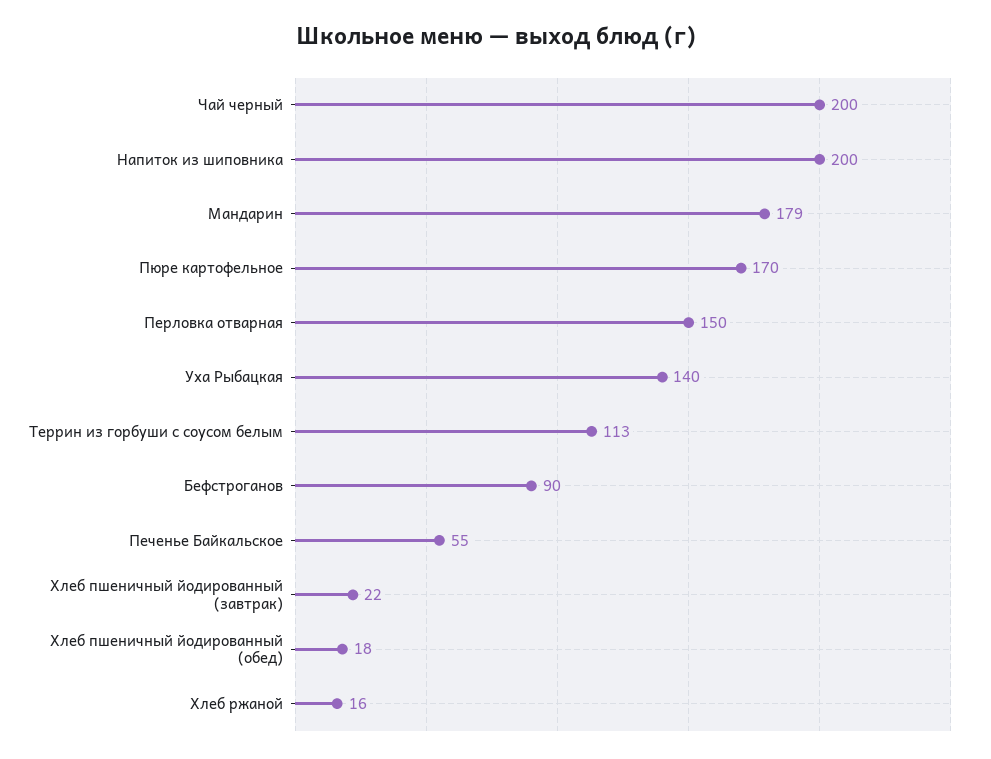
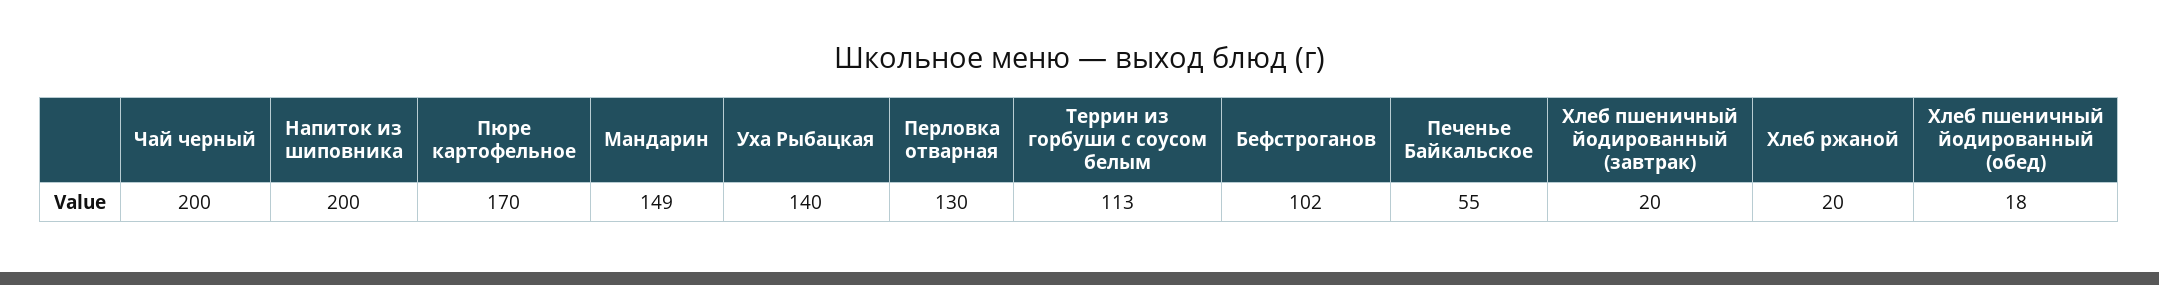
Мандарин: 179 -> 149
Перловка отварная: 150 -> 130
Бефстроганов: 90 -> 102
Хлеб пшеничный йодированный (завтрак): 22 -> 20
Хлеб ржаной: 16 -> 20

